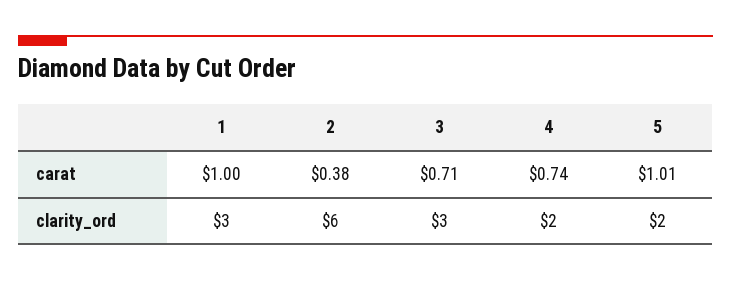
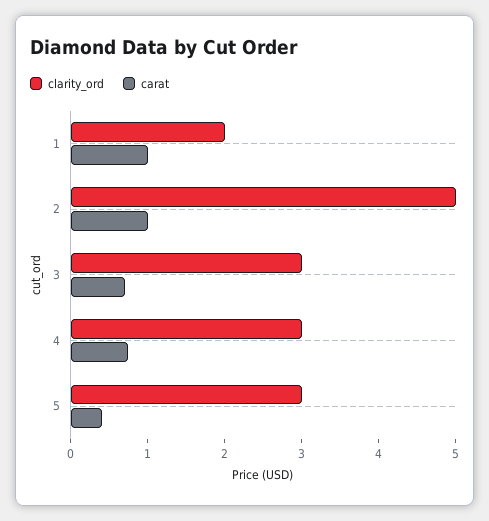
carat, 2: 0.38 -> 1
carat, 5: 1.01 -> 0.4
clarity_ord, 1: 3 -> 2
clarity_ord, 2: 6 -> 5
clarity_ord, 4: 2 -> 3
clarity_ord, 5: 2 -> 3

